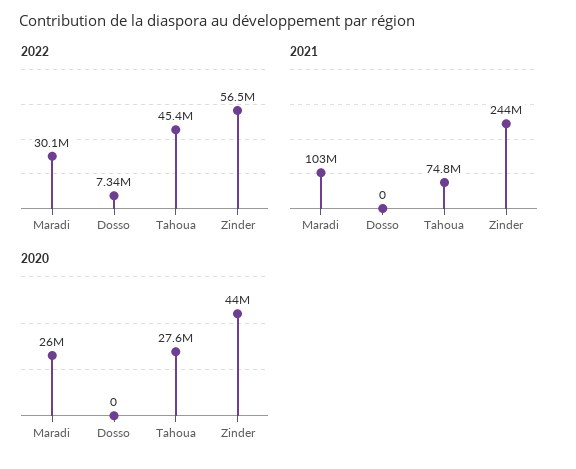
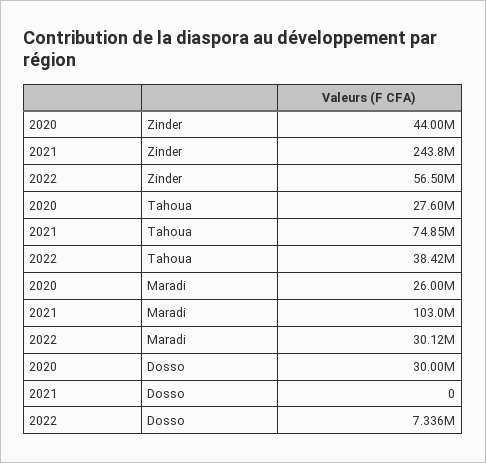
2022, Tahoua: 45400000 -> 38420000
2020, Dosso: 0 -> 30000000

